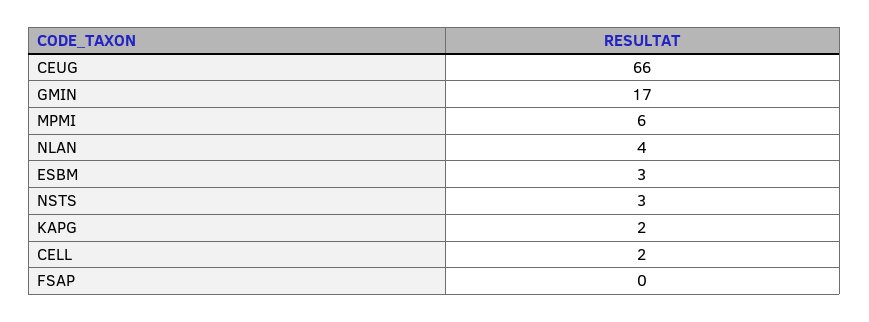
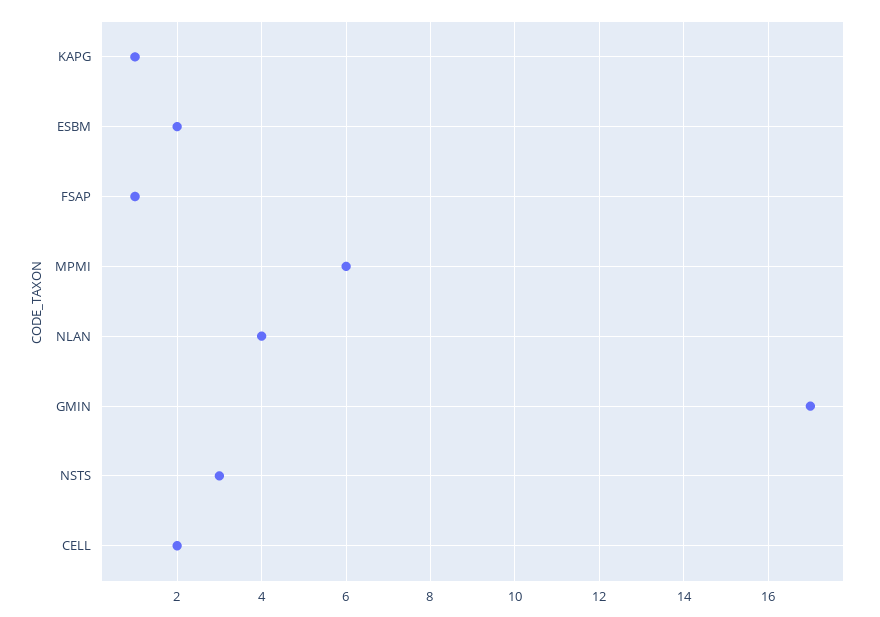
CEUG: 66 -> none
ESBM: 3 -> 2
KAPG: 2 -> 1
FSAP: 0 -> 1

